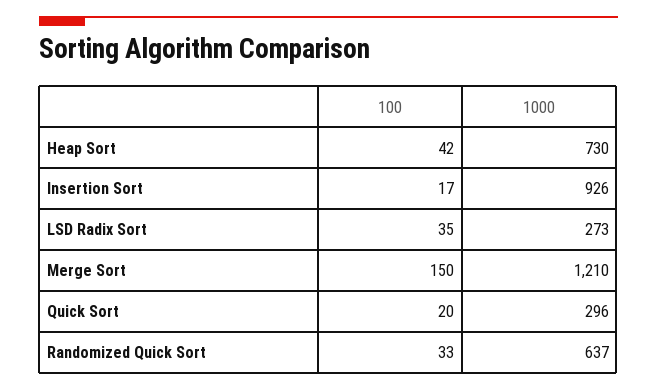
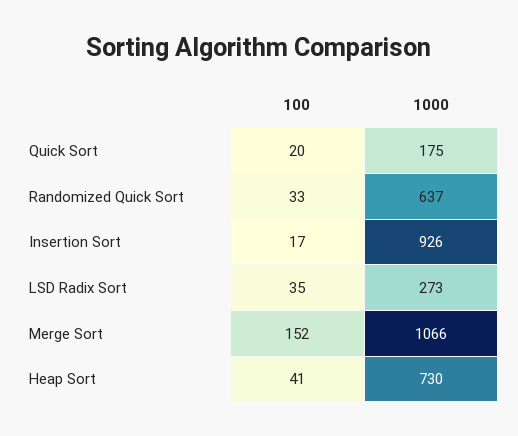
100, Heap Sort: 42 -> 41
100, Merge Sort: 150 -> 152
1000, Merge Sort: 1210 -> 1066
1000, Quick Sort: 296 -> 175

